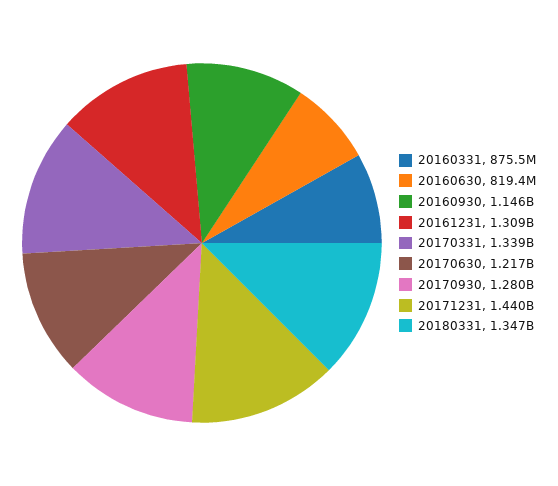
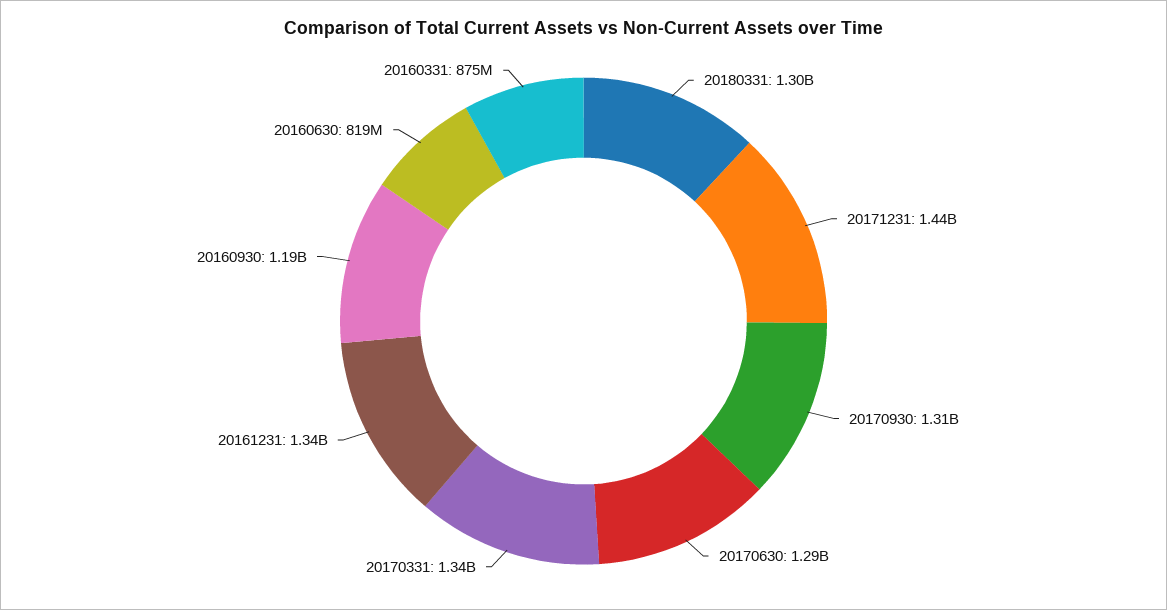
20160930: 1146000000 -> 1190000000
20161231: 1309000000 -> 1340000000
20170630: 1217000000 -> 1290000000
20170930: 1280000000 -> 1310000000
20180331: 1347000000 -> 1300000000

